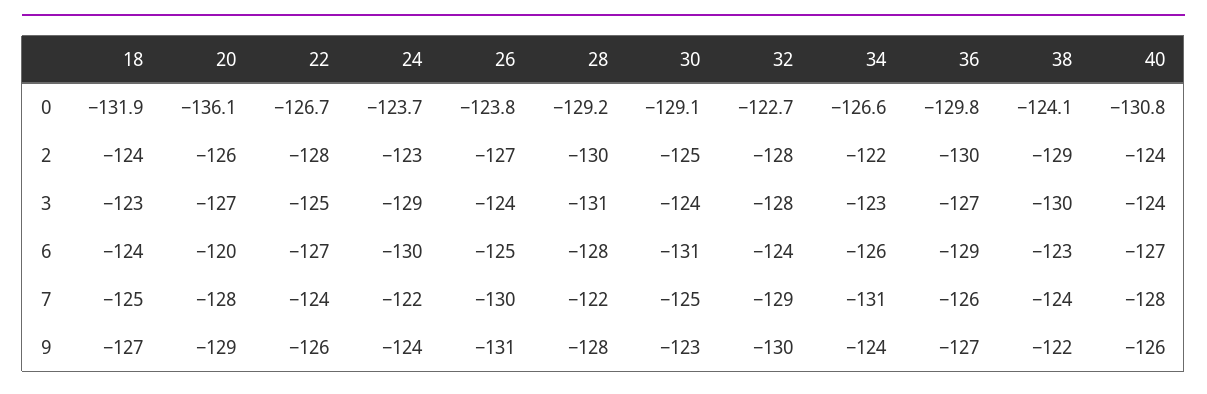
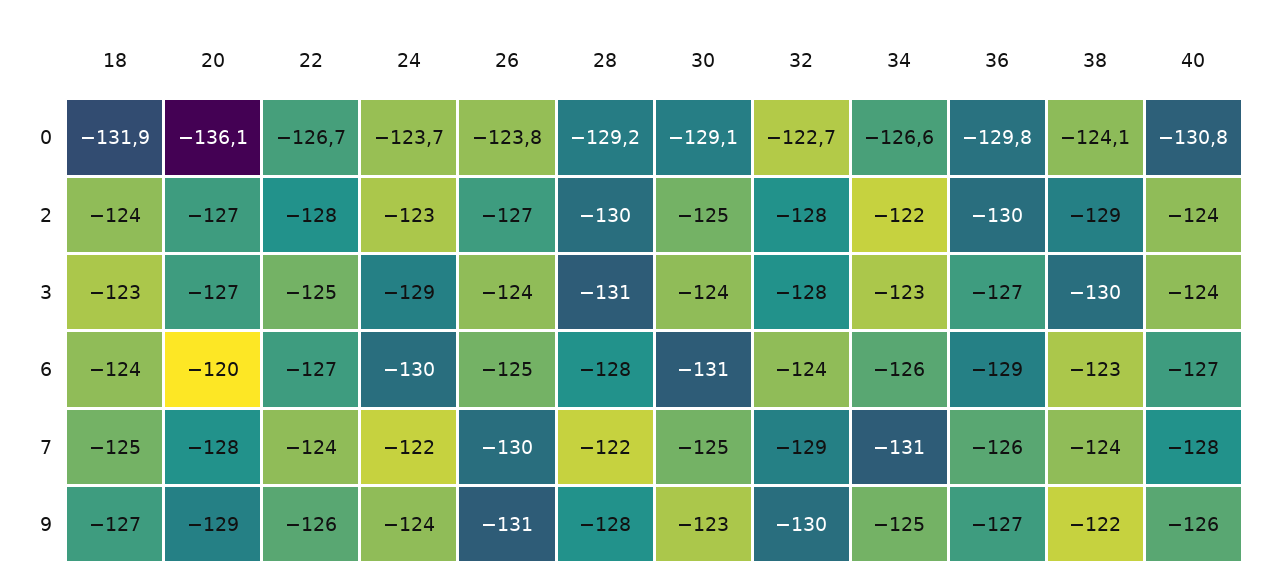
20, 2: -126 -> -127
34, 9: -124 -> -125

